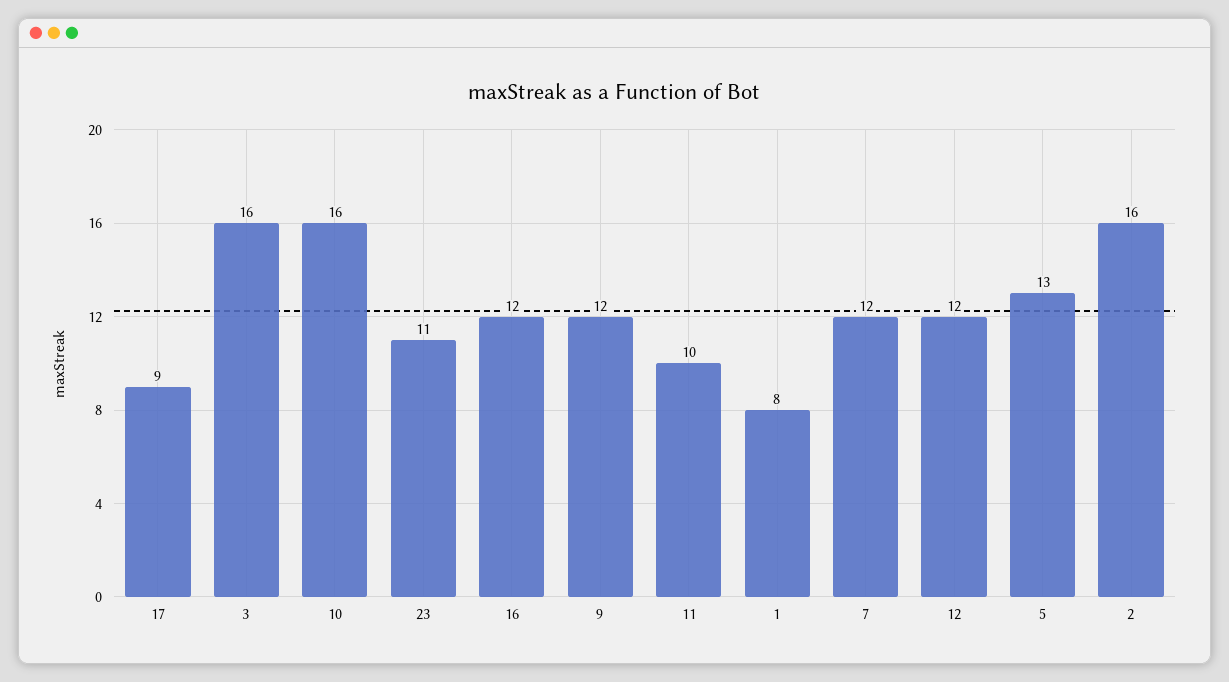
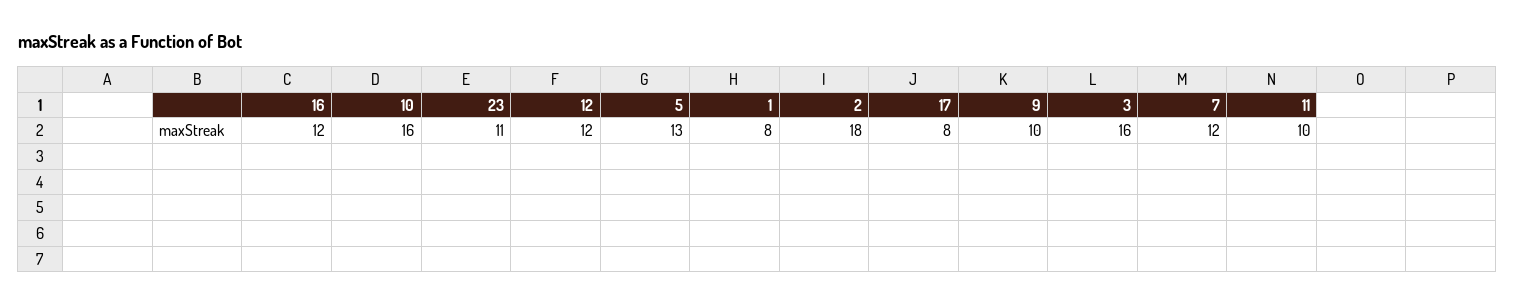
17: 9 -> 8
9: 12 -> 10
2: 16 -> 18

